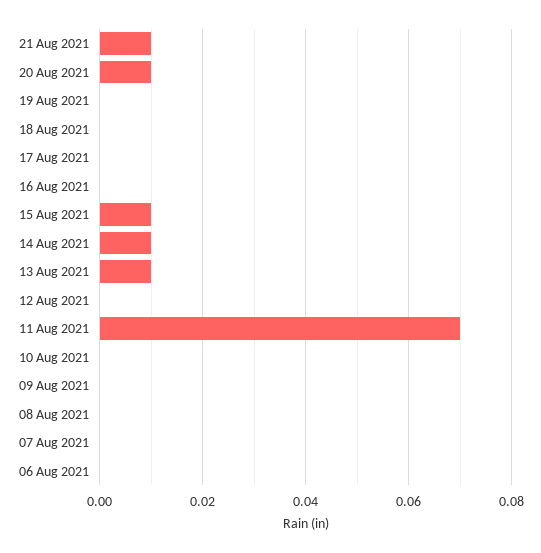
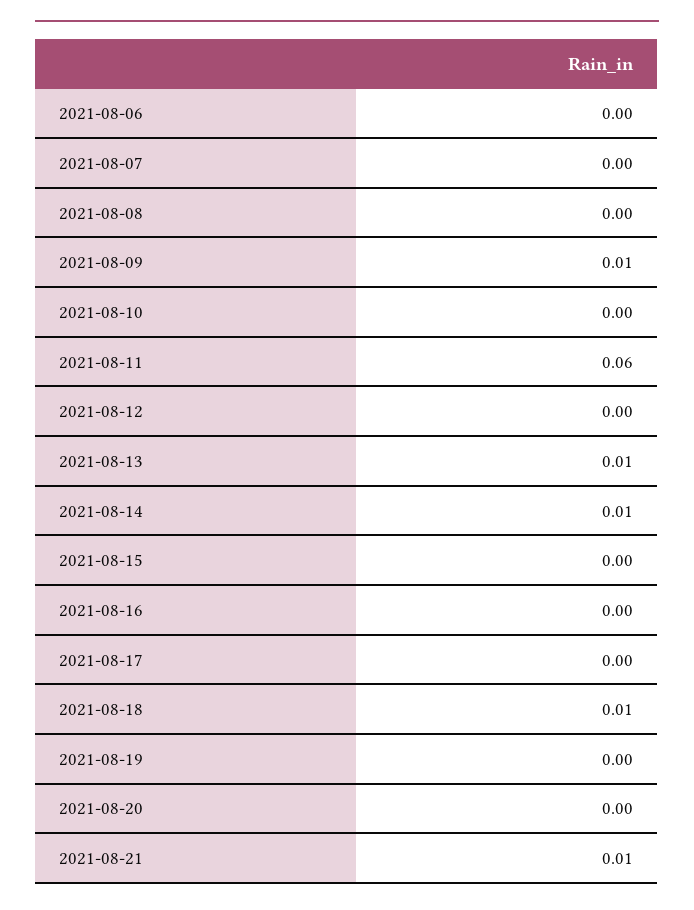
20 Aug 2021: 0.01 -> 0
18 Aug 2021: 0 -> 0.01
15 Aug 2021: 0.01 -> 0
11 Aug 2021: 0.07 -> 0.06
09 Aug 2021: 0 -> 0.01

